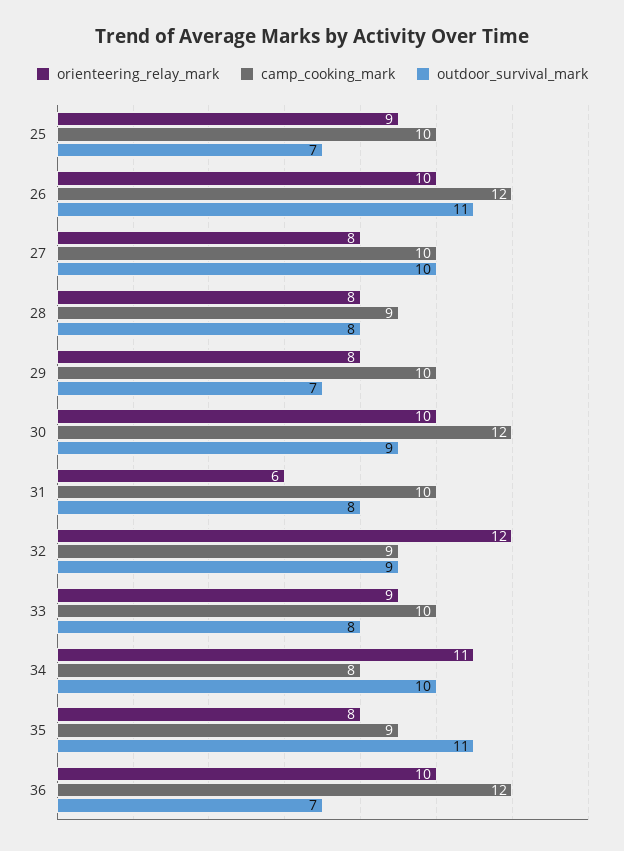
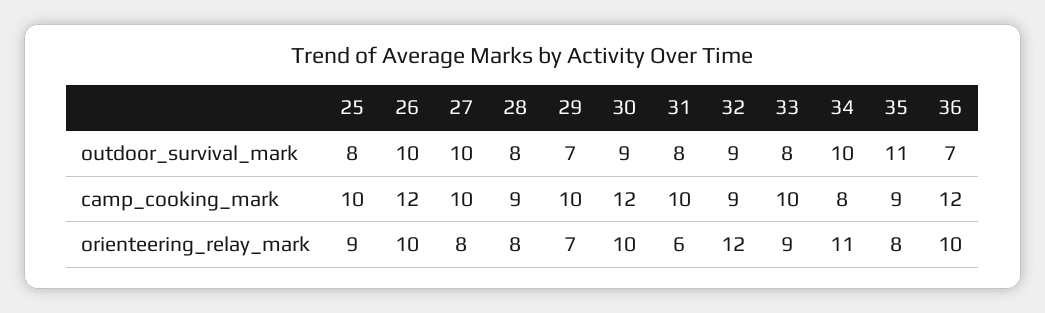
outdoor_survival_mark, 25: 7 -> 8
outdoor_survival_mark, 26: 11 -> 10
orienteering_relay_mark, 29: 8 -> 7

